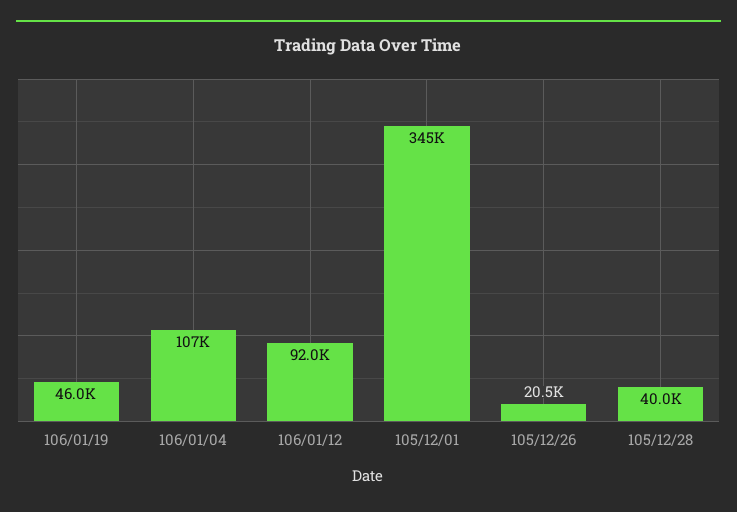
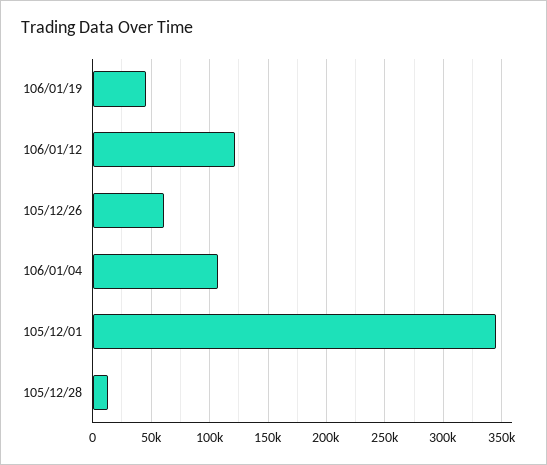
106/01/12: 92000 -> 120000
105/12/26: 20500 -> 60000
105/12/28: 40000 -> 10000

